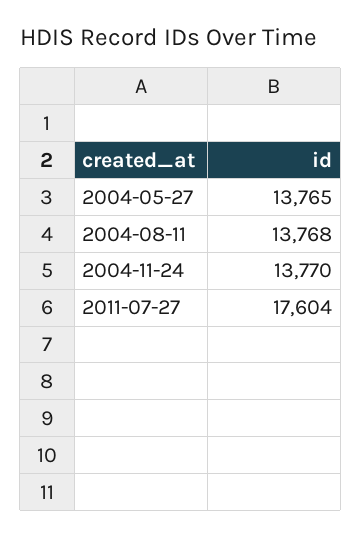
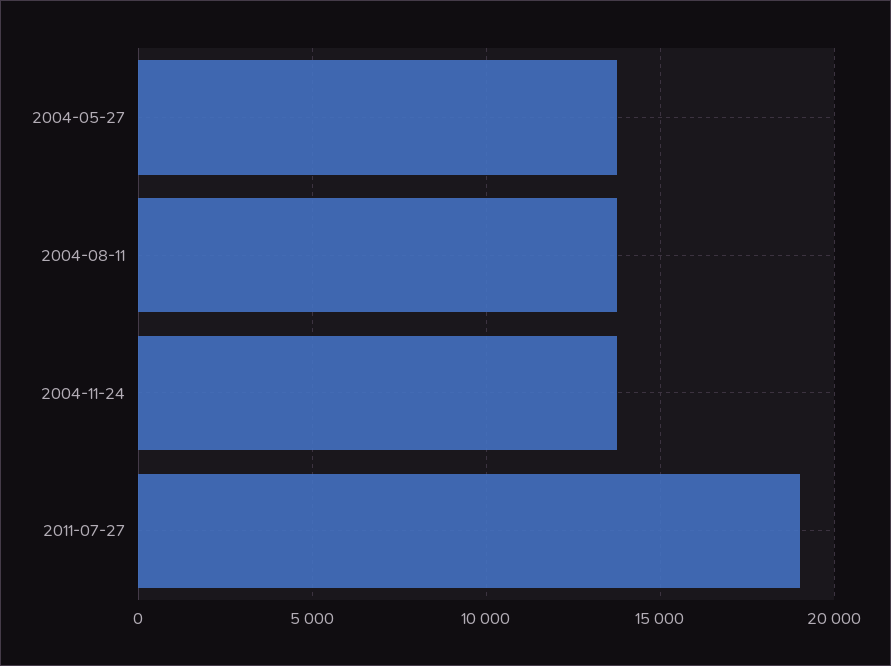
2011-07-27: 17604 -> 19000

